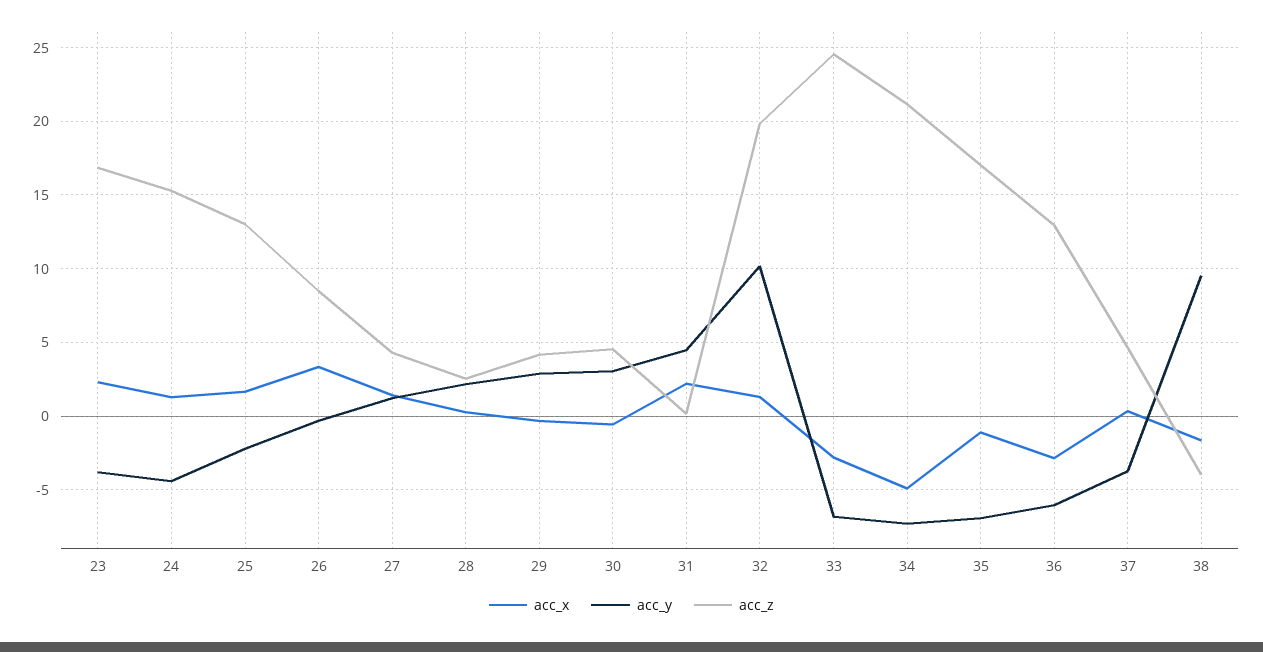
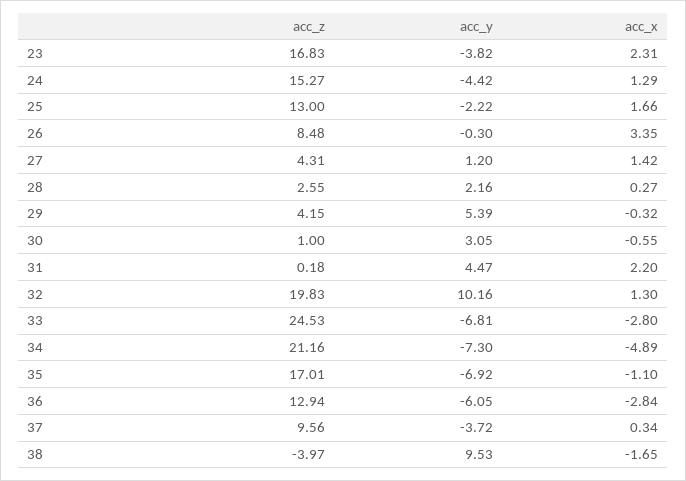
acc_y, 29: 3 -> 5.39
acc_z, 30: 4.5 -> 1
acc_z, 37: 4.5 -> 9.56

